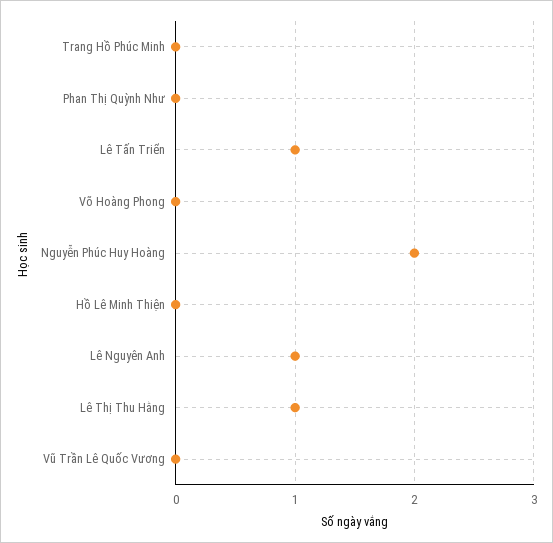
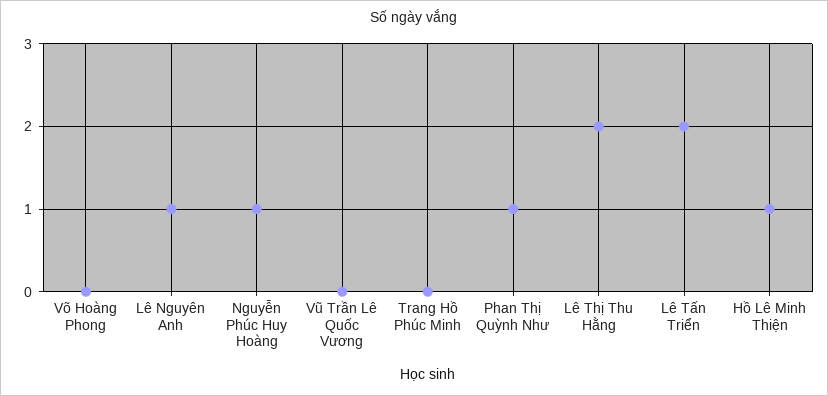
Phan Thị Quỳnh Như: 0 -> 1
Lê Tấn Triển: 1 -> 2
Nguyễn Phúc Huy Hoàng: 2 -> 1
Hồ Lê Minh Thiện: 0 -> 1
Lê Thị Thu Hằng: 1 -> 2

